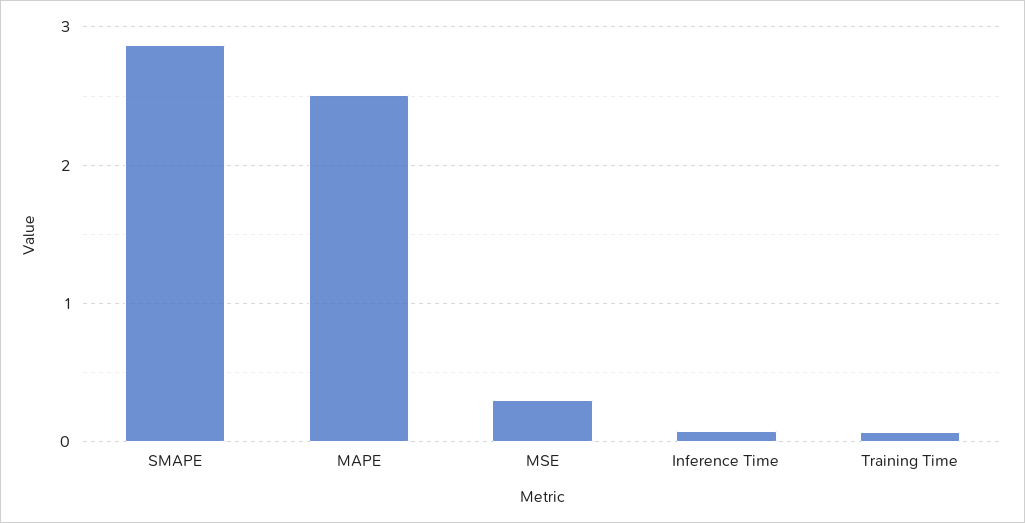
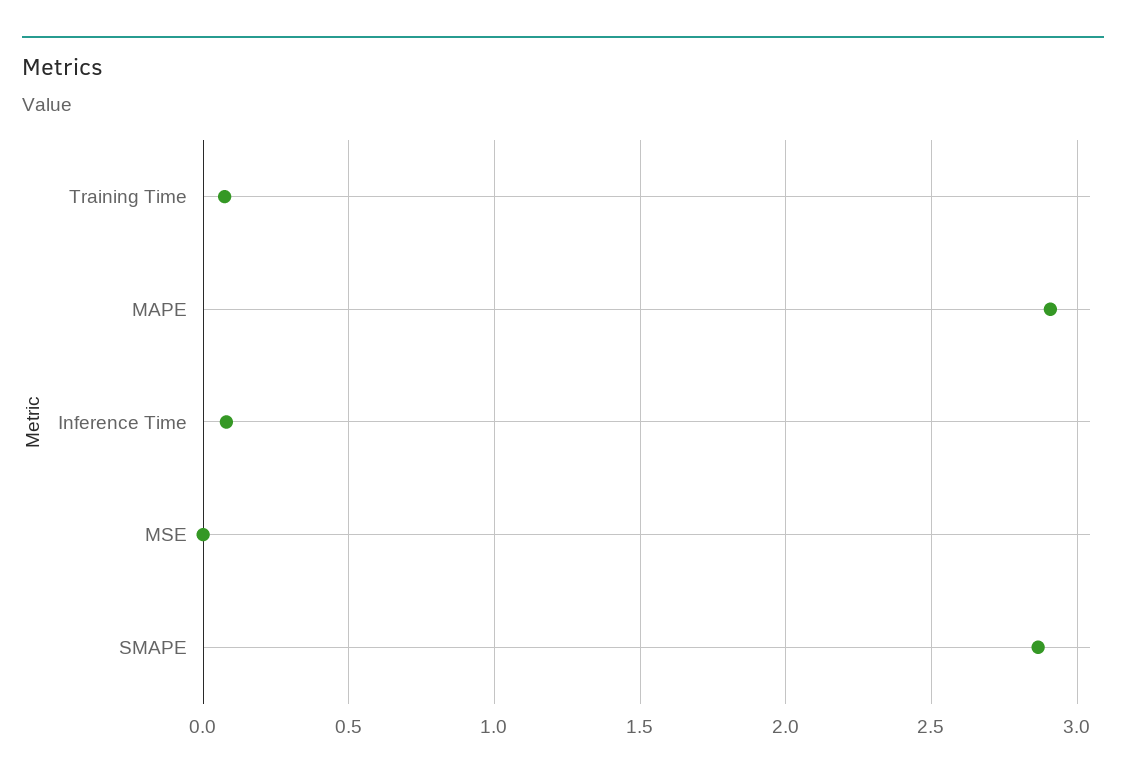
MAPE: 2.5 -> 2.9
MSE: 0.3 -> 0

